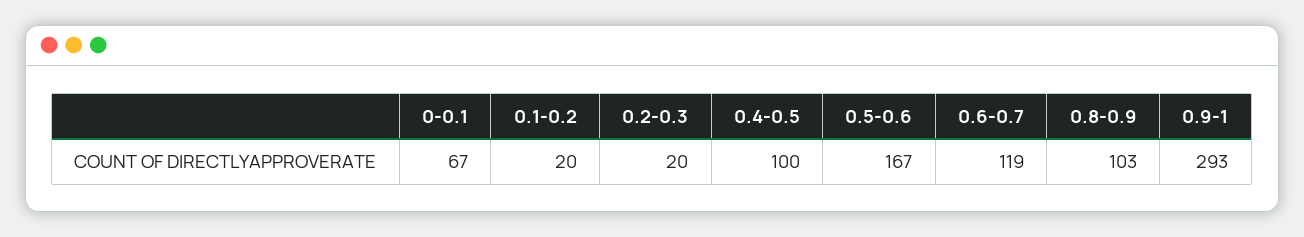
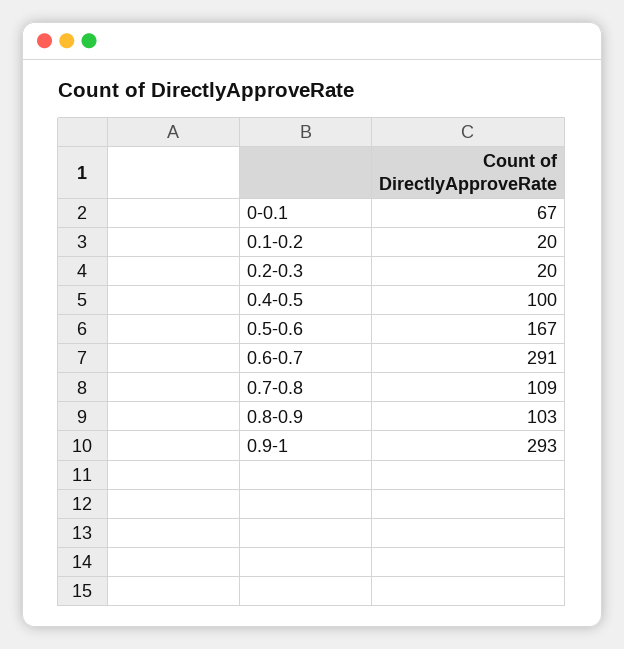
0.6-0.7: 119 -> 291
0.7-0.8: none -> 109

